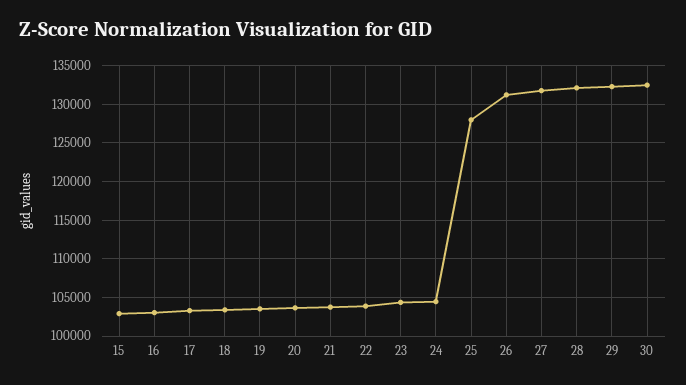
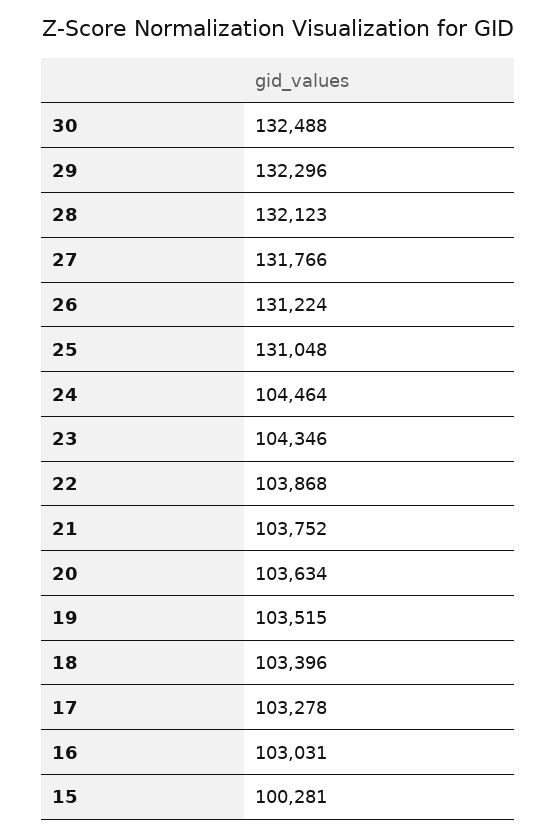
15: 103000 -> 100281
25: 128000 -> 131048

